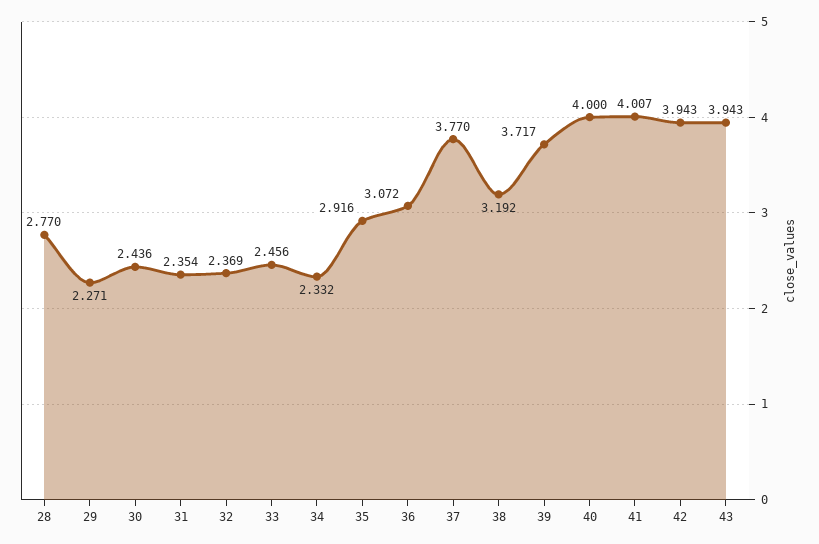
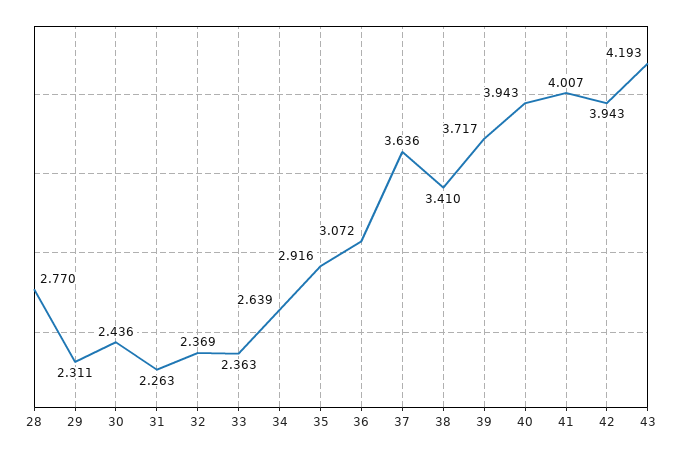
29: 2.271 -> 2.311
31: 2.354 -> 2.263
33: 2.456 -> 2.363
34: 2.332 -> 2.639
37: 3.77 -> 3.636
38: 3.192 -> 3.41
40: 4 -> 3.943
43: 3.943 -> 4.193

